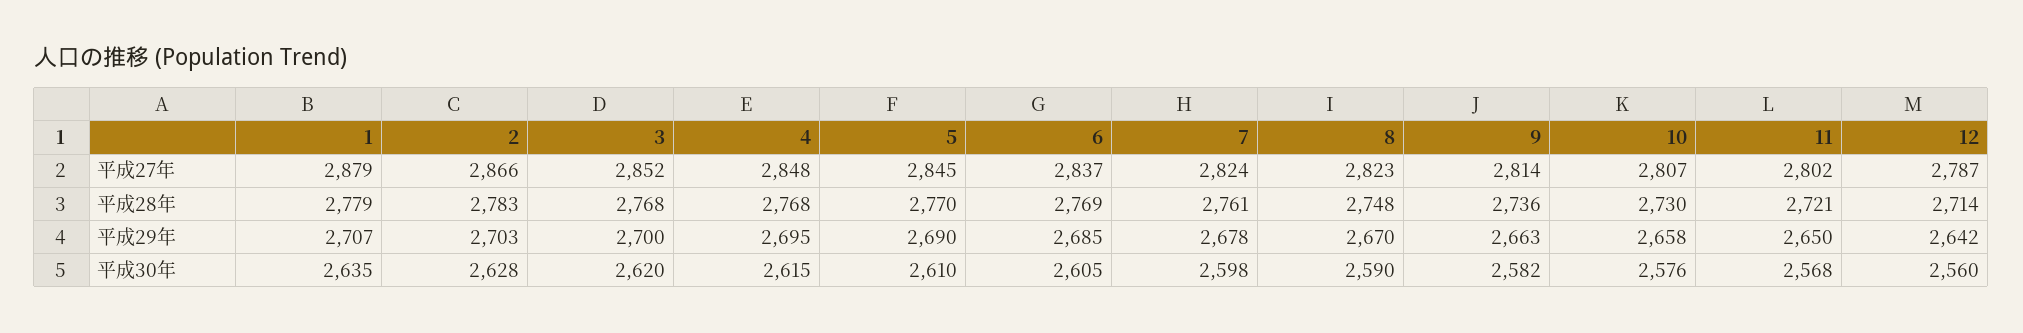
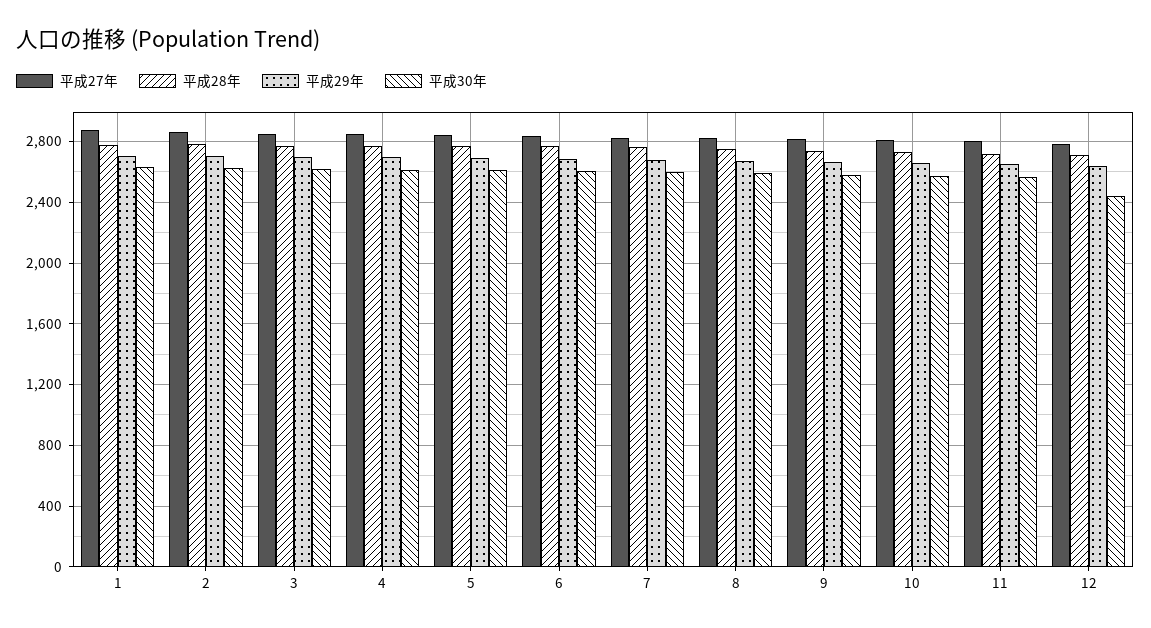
平成30年, 12: 2560 -> 2450

